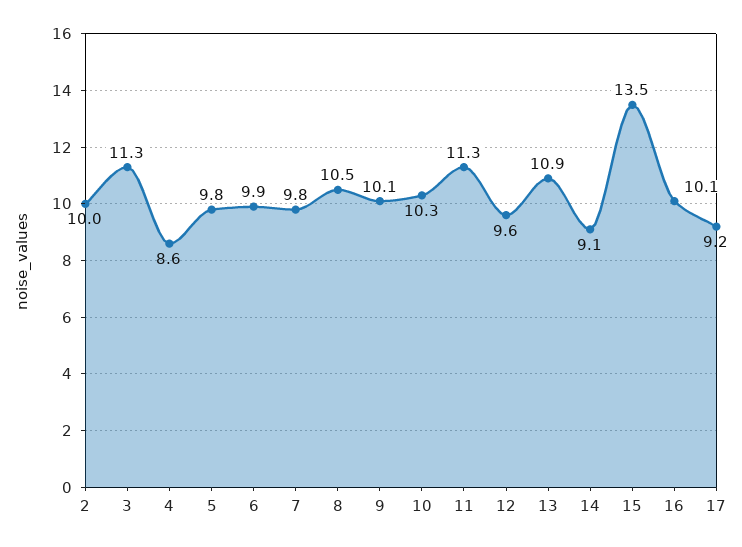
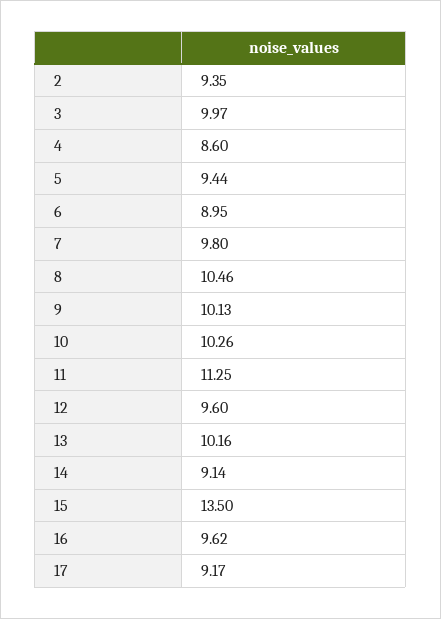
2: 10 -> 9.35
3: 11.3 -> 9.97
5: 9.8 -> 9.44
6: 9.9 -> 8.95
13: 10.9 -> 10.16
16: 10.1 -> 9.62

